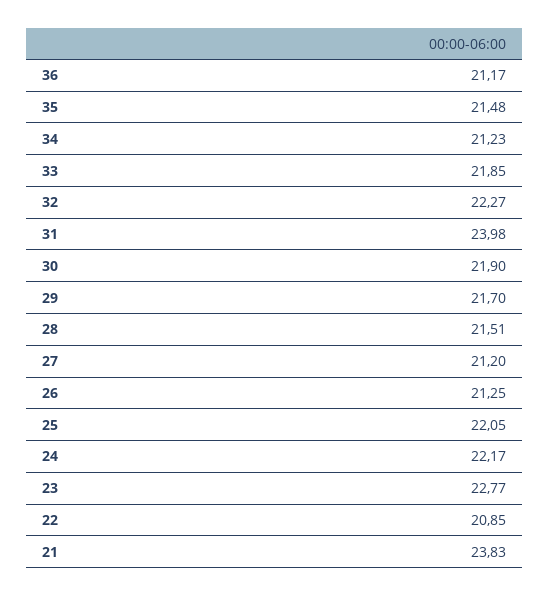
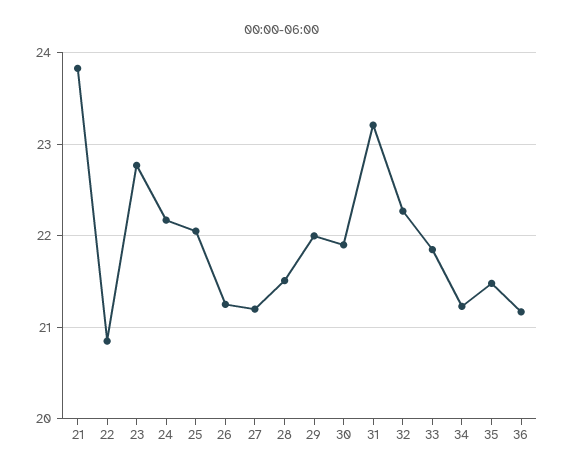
31: 23.98 -> 23.2
29: 21.7 -> 22

